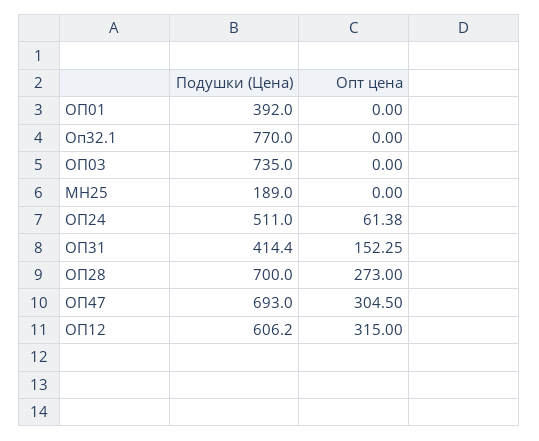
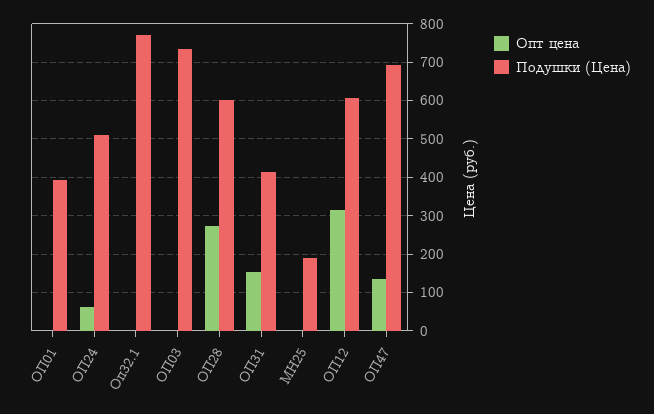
Подушки (Цена), ОП28: 700 -> 600
Опт цена, ОП47: 304.5 -> 140

